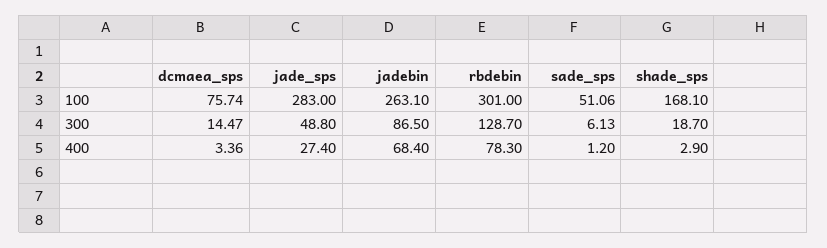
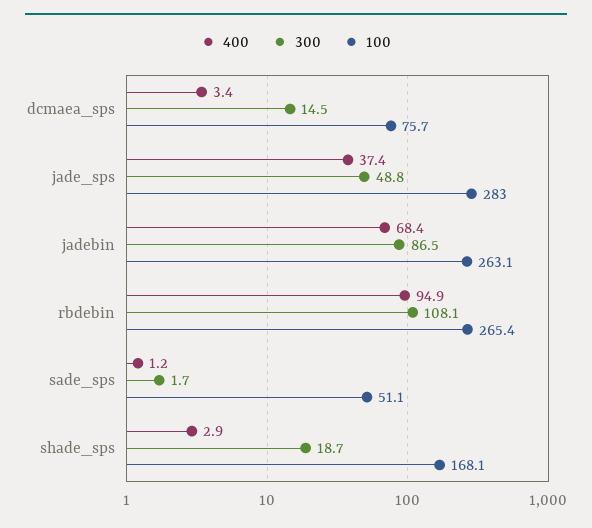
100, rbdebin: 301 -> 265.4
300, rbdebin: 128.7 -> 108.1
300, sade_sps: 6.13 -> 1.7
400, jade_sps: 27.4 -> 37.4
400, rbdebin: 78.3 -> 94.9

